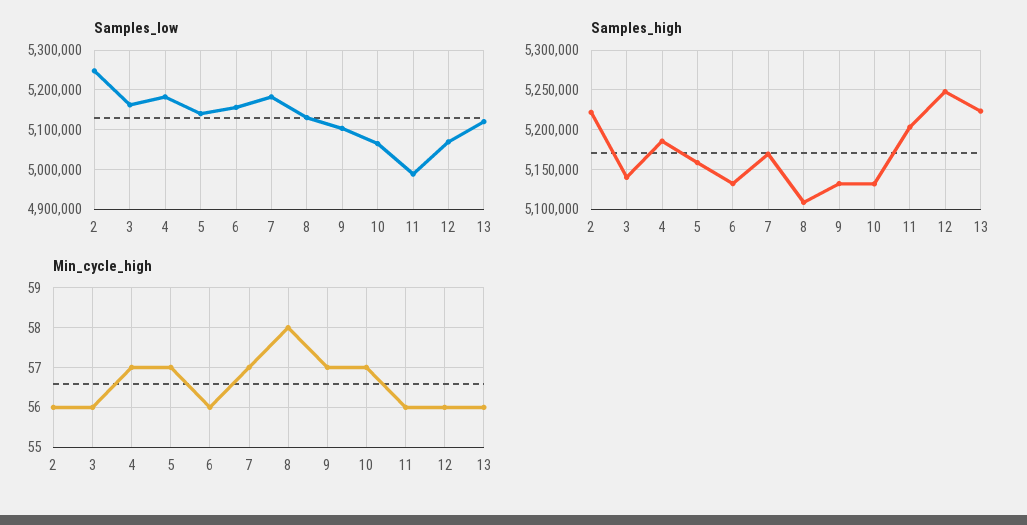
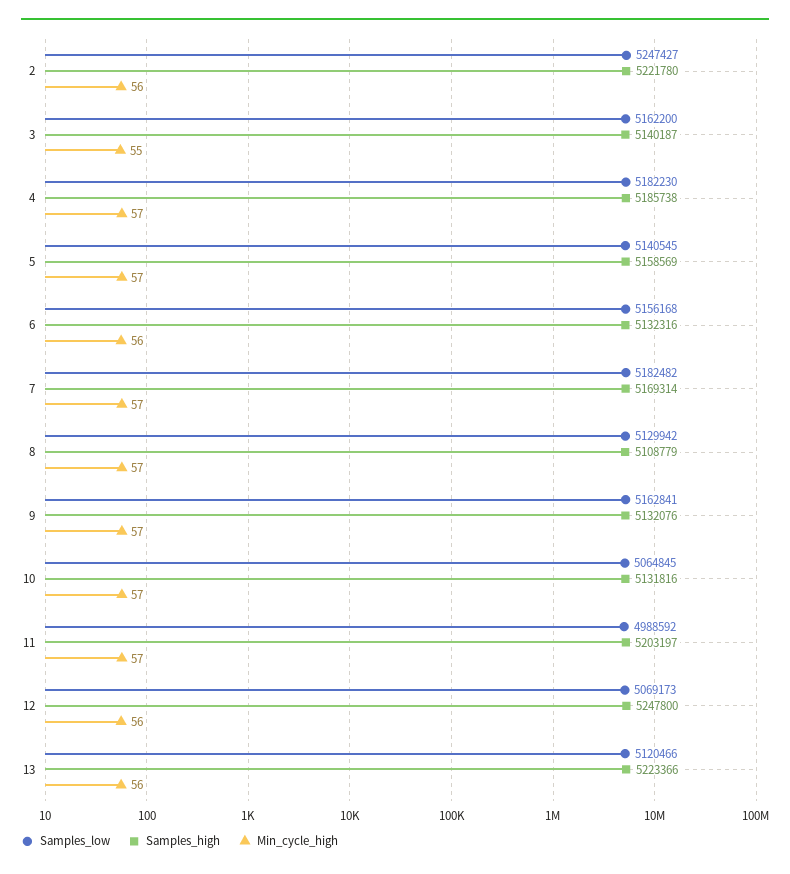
Samples_low, 9: 5100000 -> 5162841
Min_cycle_high, 3: 56 -> 55
Min_cycle_high, 8: 58 -> 57
Min_cycle_high, 11: 56 -> 57

